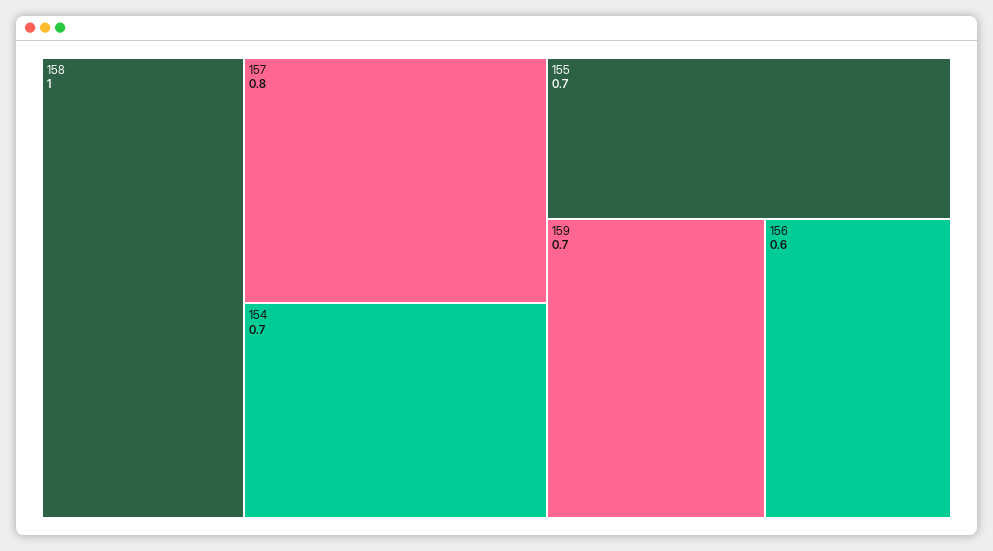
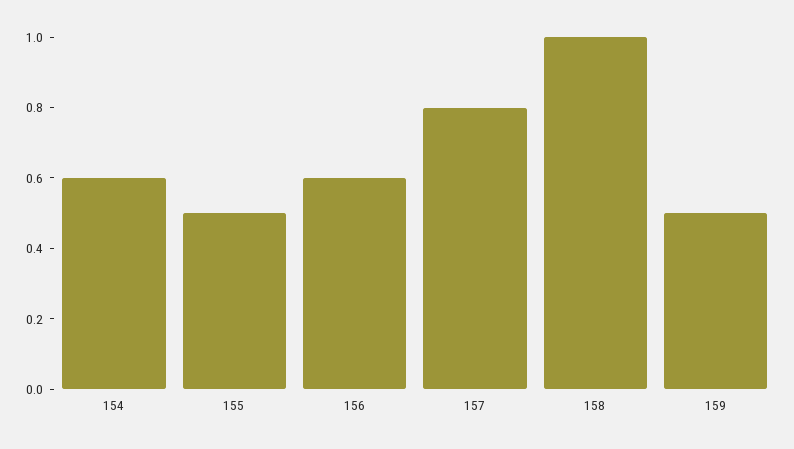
154: 0.7 -> 0.6
155: 0.7 -> 0.5
159: 0.7 -> 0.5

